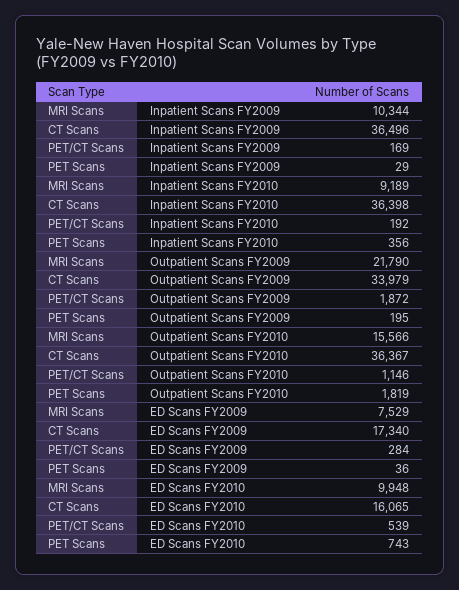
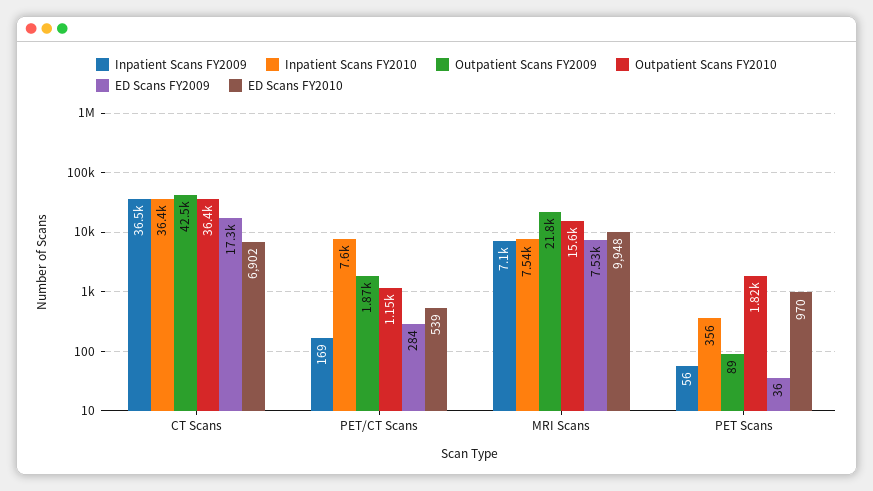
Inpatient Scans FY2009, MRI Scans: 10344 -> 7100
Inpatient Scans FY2009, PET Scans: 29 -> 56
Inpatient Scans FY2010, MRI Scans: 9189 -> 7540
Inpatient Scans FY2010, PET/CT Scans: 192 -> 7600
Outpatient Scans FY2009, CT Scans: 33979 -> 42500
Outpatient Scans FY2009, PET Scans: 195 -> 89
ED Scans FY2010, CT Scans: 16065 -> 6902
ED Scans FY2010, PET Scans: 743 -> 970

